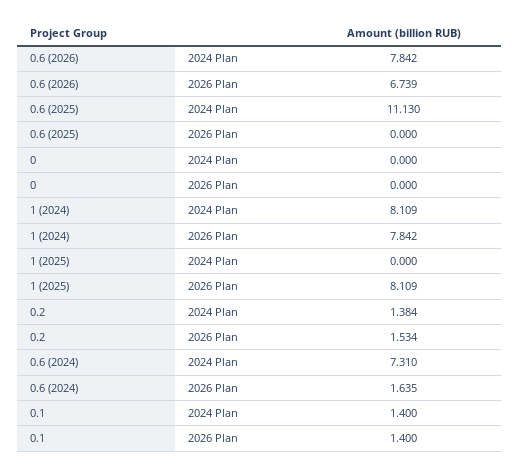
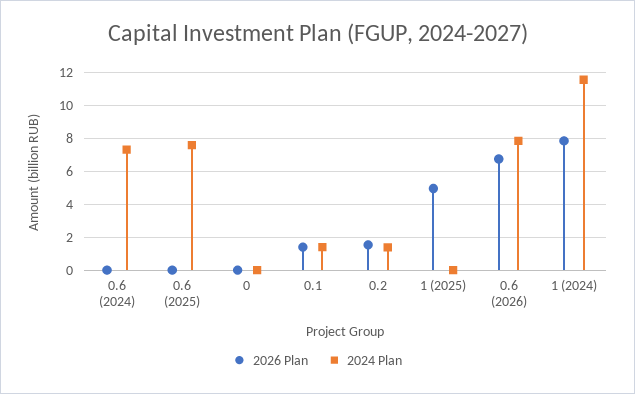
2024 Plan, 0.6 (2025): 11.13 -> 7.5
2024 Plan, 1 (2024): 8.109 -> 11.5
2026 Plan, 1 (2025): 8.109 -> 5
2026 Plan, 0.6 (2024): 1.635 -> 0

